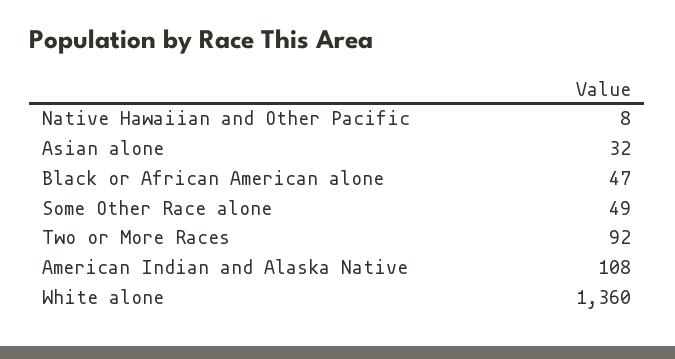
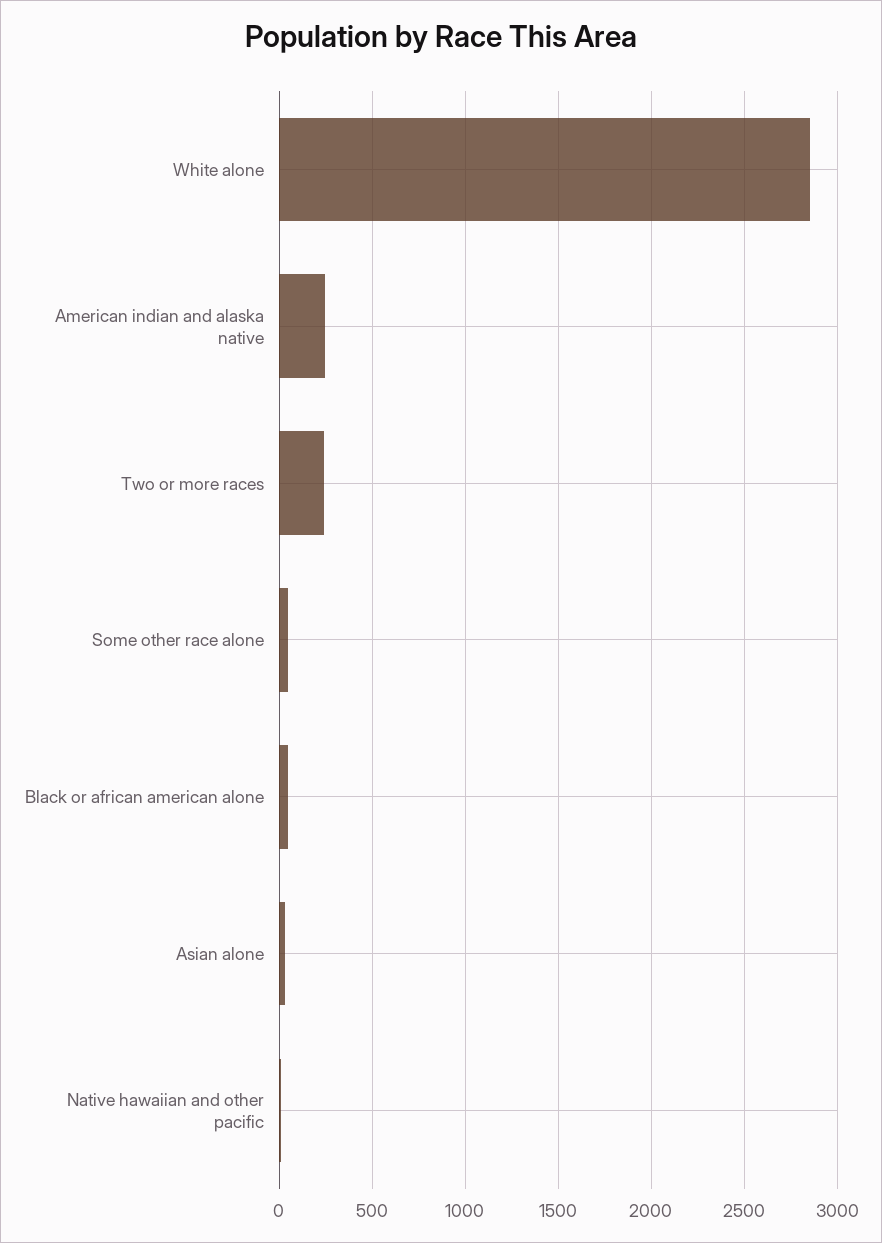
Two or More Races: 92 -> 250
American Indian and Alaska Native: 108 -> 250
White alone: 1360 -> 2850

